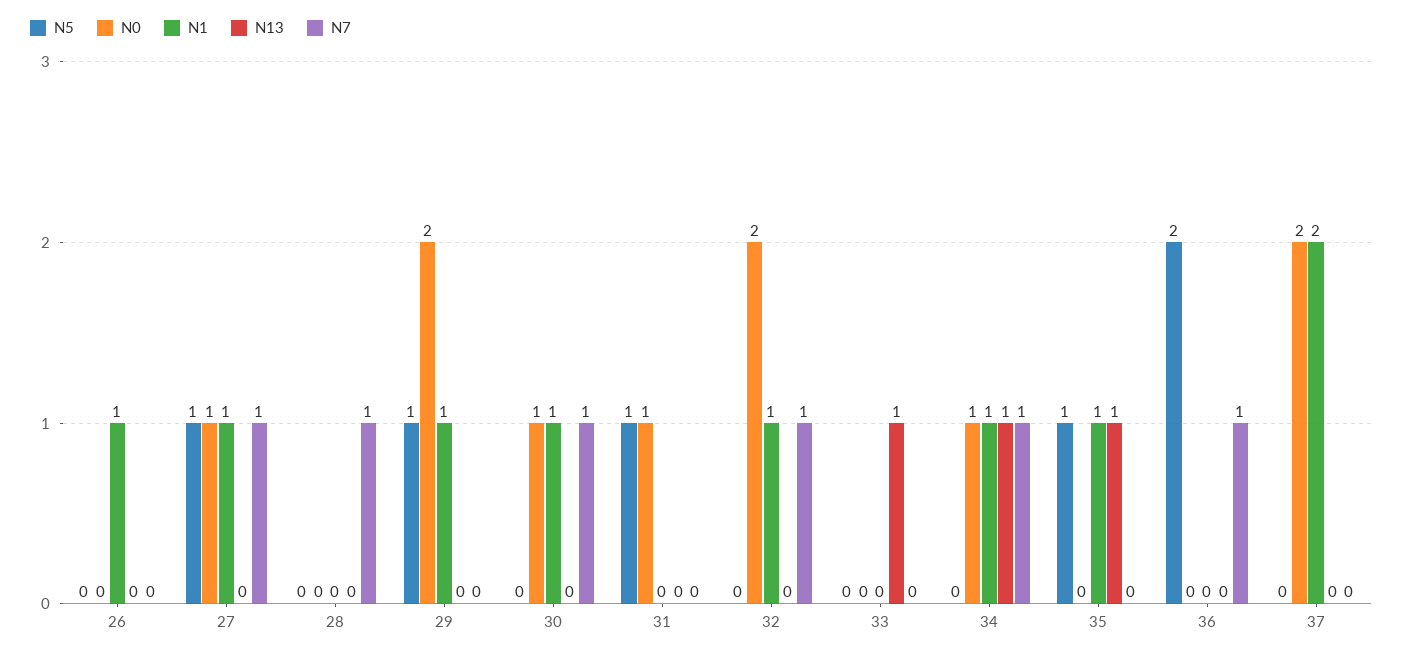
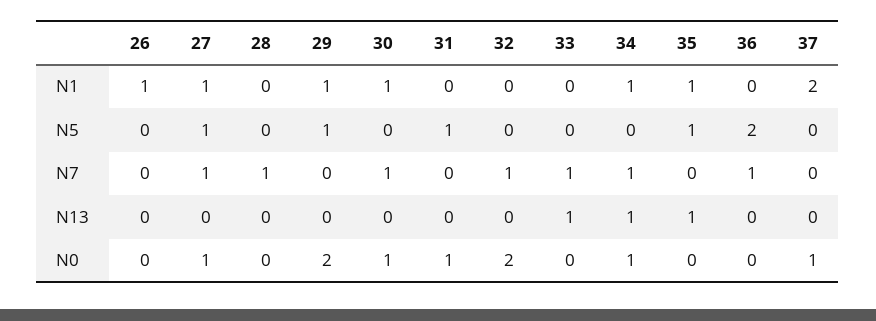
N1, 32: 1 -> 0
N7, 33: 0 -> 1
N0, 37: 2 -> 1

